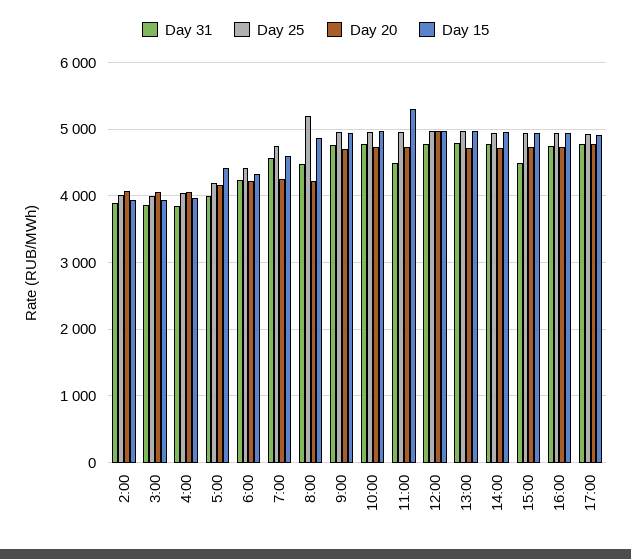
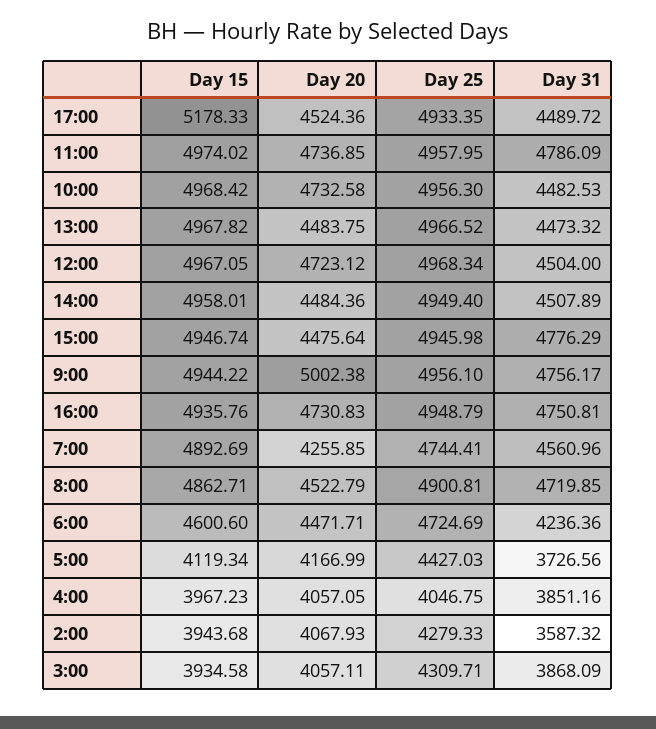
Day 31, 2:00: 3900 -> 3587.32
Day 25, 2:00: 4000 -> 4279.33
Day 25, 3:00: 4000 -> 4309.71
Day 31, 5:00: 4000 -> 3726.56
Day 25, 5:00: 4200 -> 4427.03
Day 15, 5:00: 4400 -> 4119.34
Day 25, 6:00: 4400 -> 4724.69
Day 20, 6:00: 4200 -> 4471.71
Day 15, 6:00: 4300 -> 4600.6
Day 15, 7:00: 4600 -> 4892.69
Day 31, 8:00: 4500 -> 4719.85
Day 25, 8:00: 5200 -> 4900.81
Day 20, 8:00: 4200 -> 4522.79
Day 20, 9:00: 4700 -> 5002.38
Day 31, 10:00: 4800 -> 4482.53
Day 31, 11:00: 4500 -> 4786.09
Day 15, 11:00: 5300 -> 4974.02
Day 31, 12:00: 4800 -> 4504
Day 20, 12:00: 5000 -> 4723.12
Day 31, 13:00: 4800 -> 4473.32
Day 20, 13:00: 4700 -> 4483.75
Day 31, 14:00: 4800 -> 4507.89
Day 20, 14:00: 4700 -> 4484.36
Day 31, 15:00: 4500 -> 4776.29
Day 20, 15:00: 4700 -> 4475.64
Day 31, 17:00: 4800 -> 4489.72
Day 20, 17:00: 4800 -> 4524.36
Day 15, 17:00: 4900 -> 5178.33

